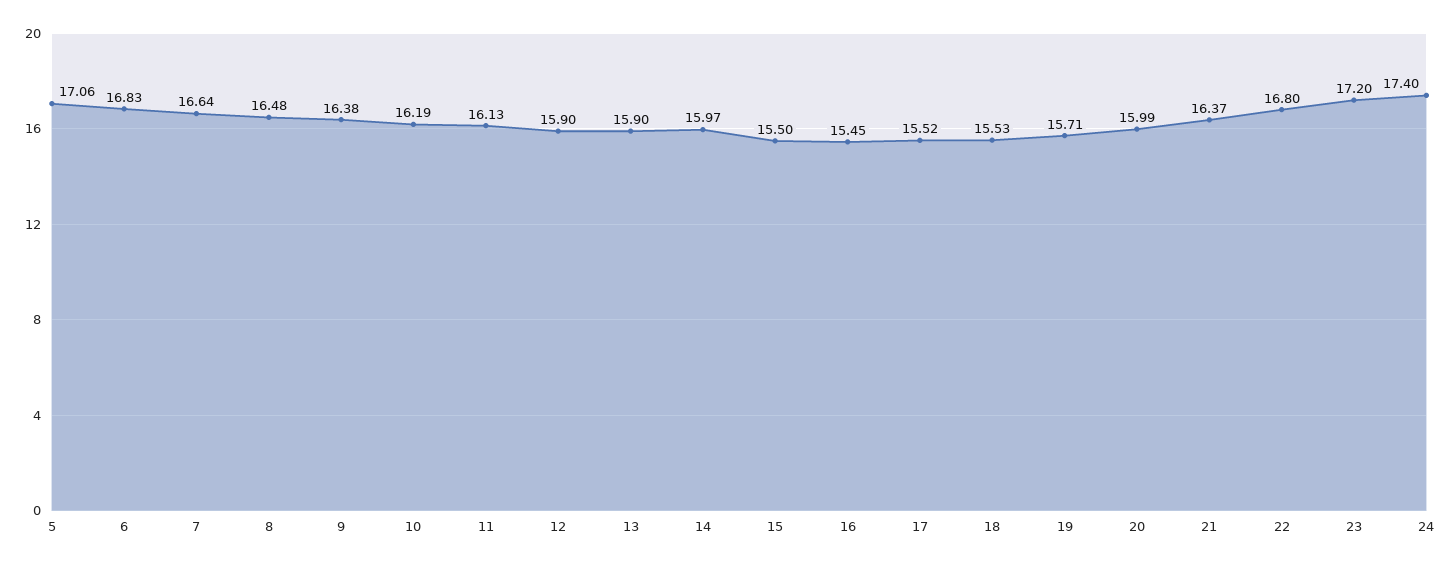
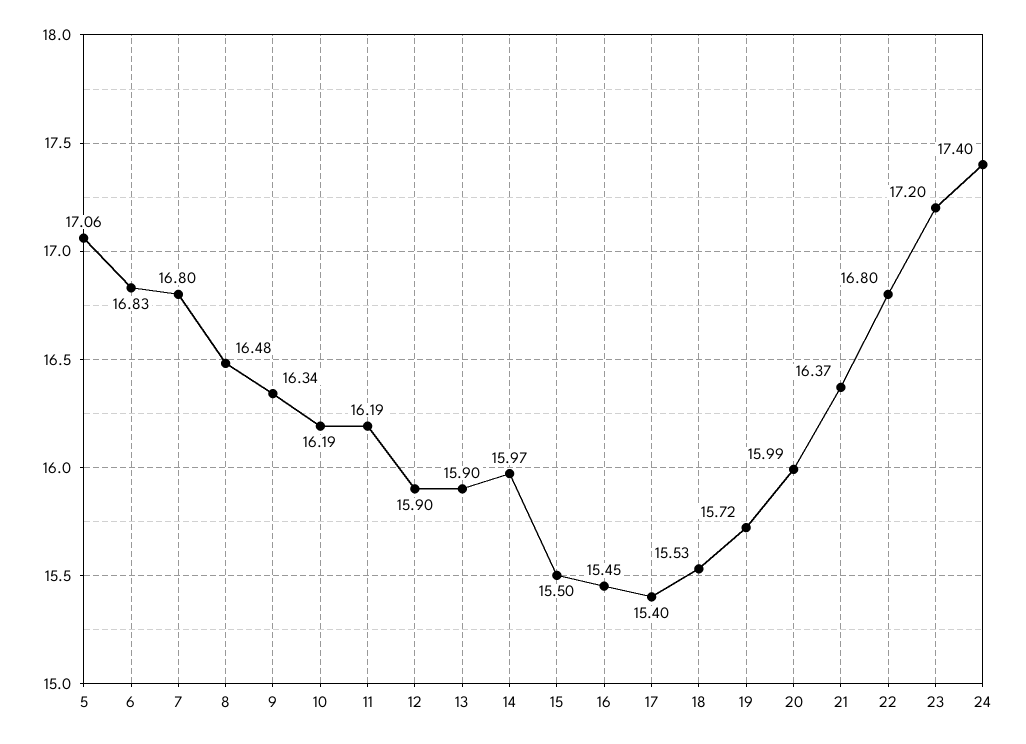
7: 16.64 -> 16.8
9: 16.38 -> 16.34
11: 16.13 -> 16.19
17: 15.52 -> 15.4
19: 15.71 -> 15.72

